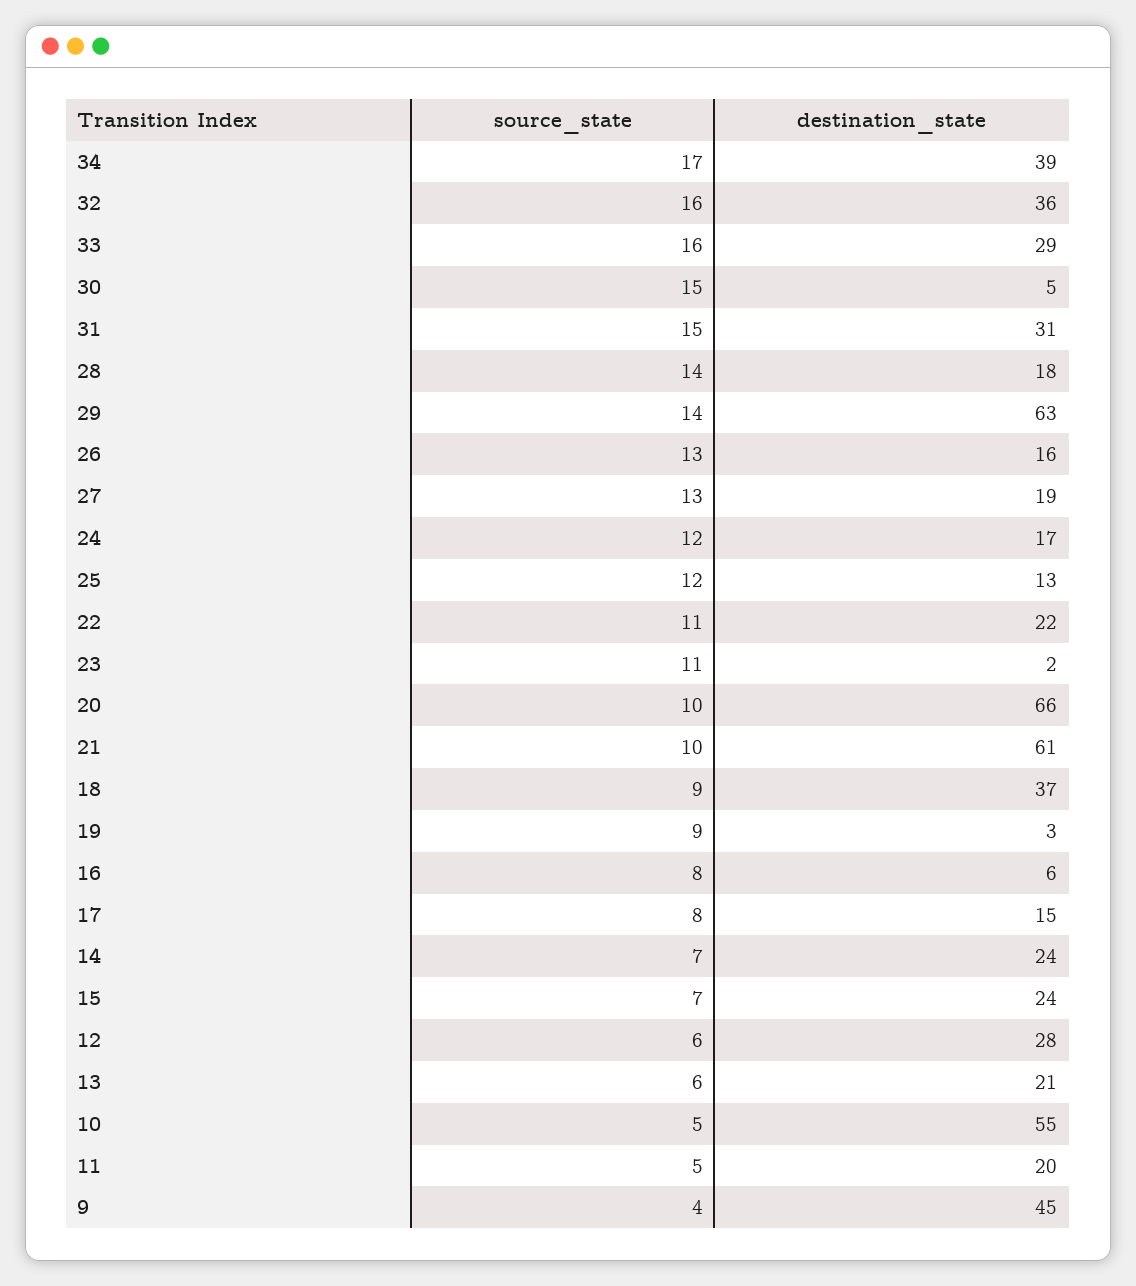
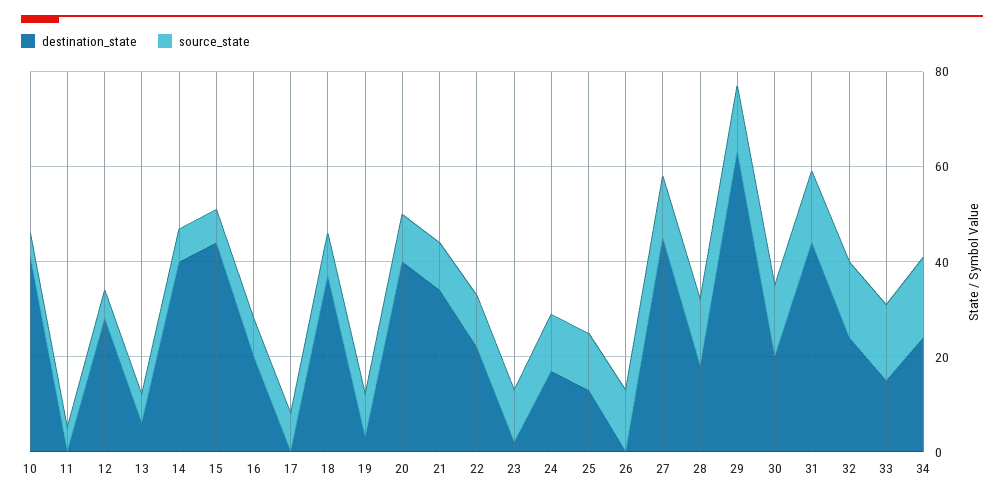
destination_state, 34: 39 -> 25
destination_state, 32: 36 -> 25
destination_state, 33: 29 -> 15
destination_state, 30: 5 -> 20
destination_state, 31: 31 -> 45
destination_state, 26: 16 -> 0
destination_state, 27: 19 -> 45
destination_state, 20: 66 -> 40
destination_state, 21: 61 -> 35
destination_state, 16: 6 -> 20
destination_state, 17: 15 -> 0
destination_state, 14: 24 -> 40
destination_state, 15: 24 -> 45
destination_state, 13: 21 -> 5
destination_state, 10: 55 -> 40
destination_state, 11: 20 -> 0
source_state, 9: 4 -> none
destination_state, 9: 45 -> none

